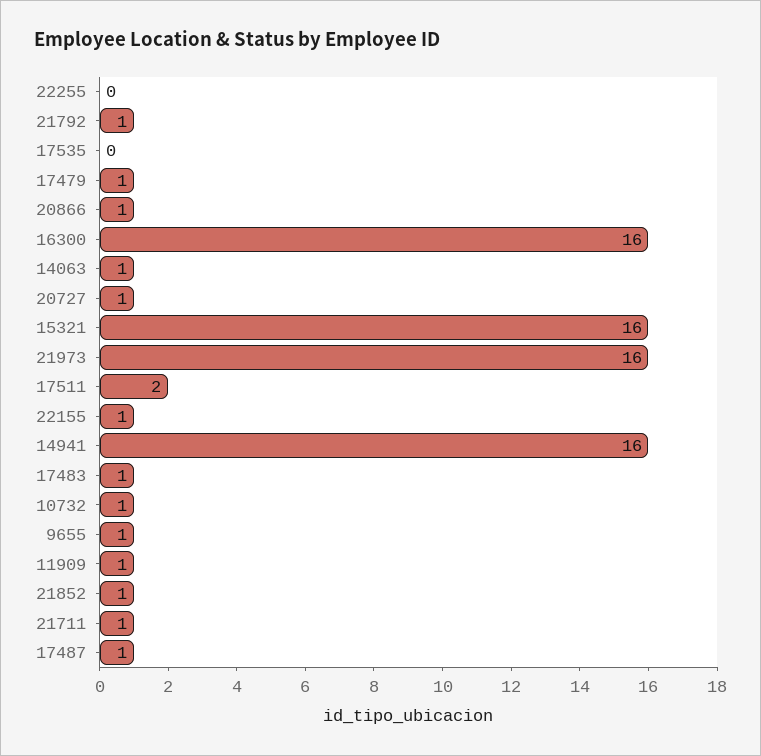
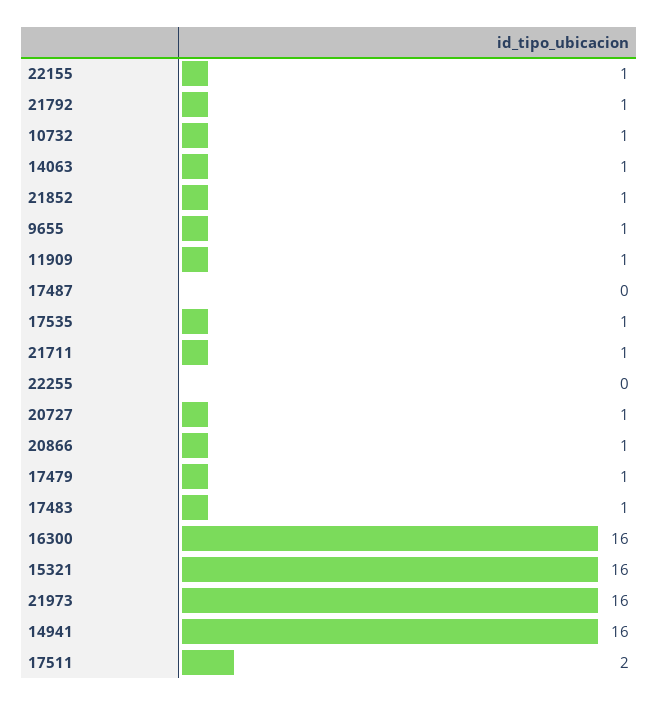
17535: 0 -> 1
17487: 1 -> 0

